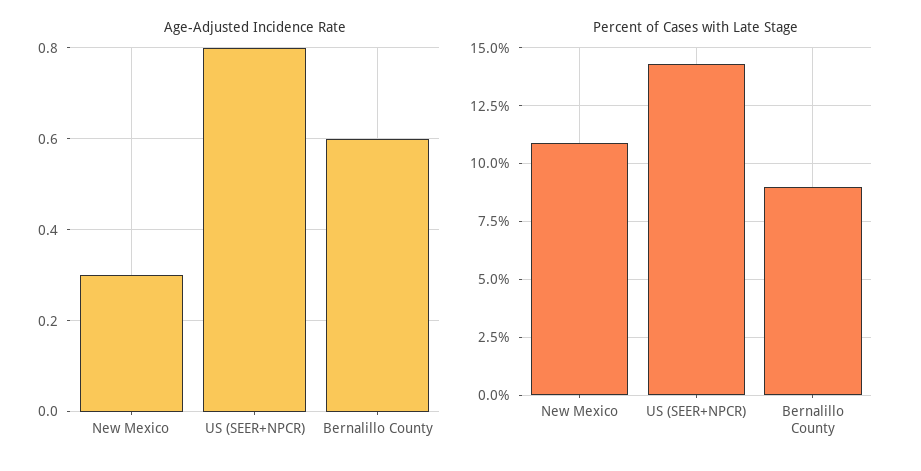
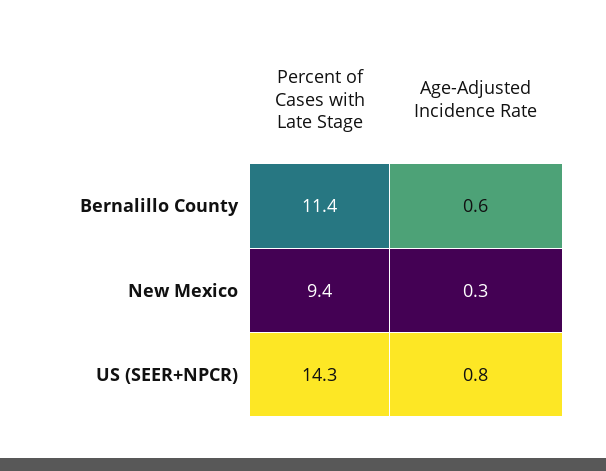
Percent of Cases with Late Stage, New Mexico: 11 -> 9.4
Percent of Cases with Late Stage, Bernalillo County: 9 -> 11.4

